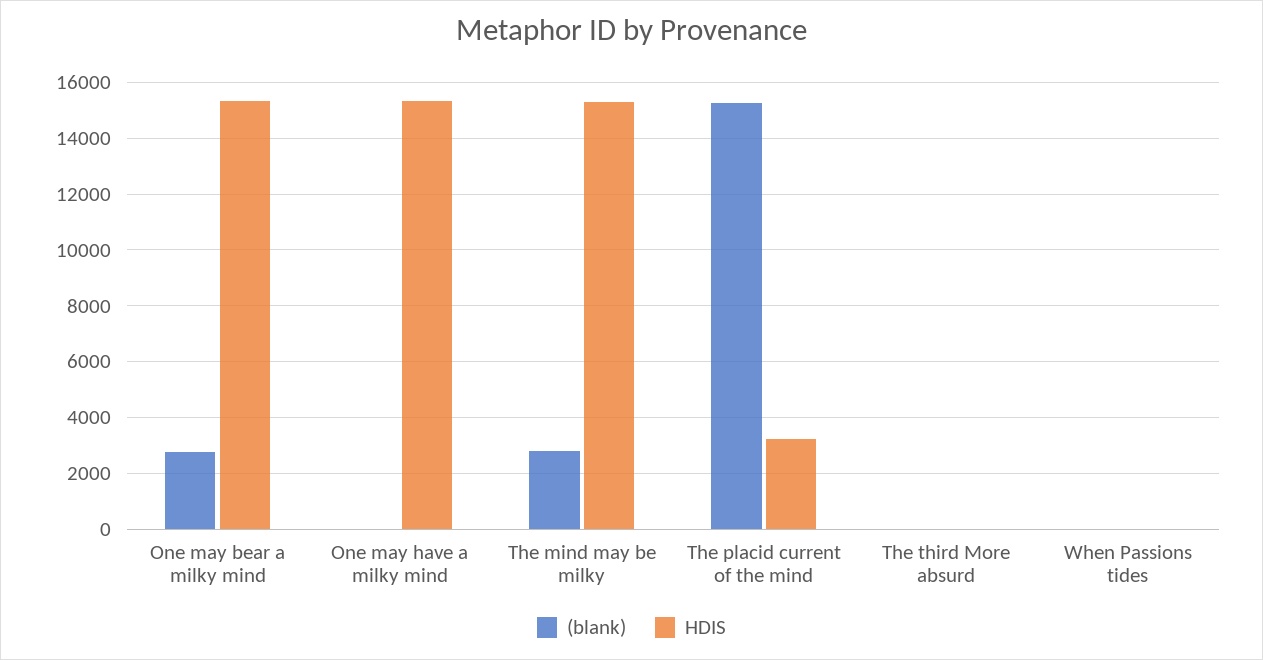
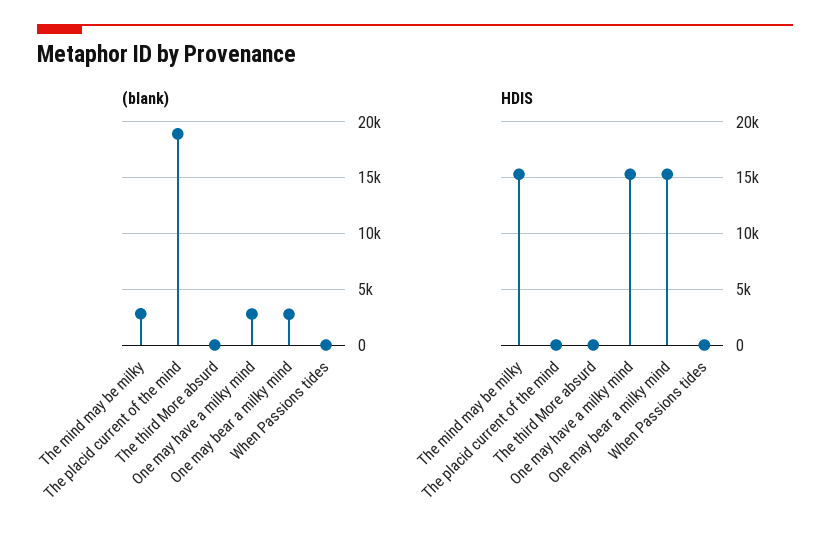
(blank), One may have a milky mind: 0 -> 3000
(blank), The placid current of the mind: 15250 -> 19000
HDIS, The placid current of the mind: 3250 -> 0

